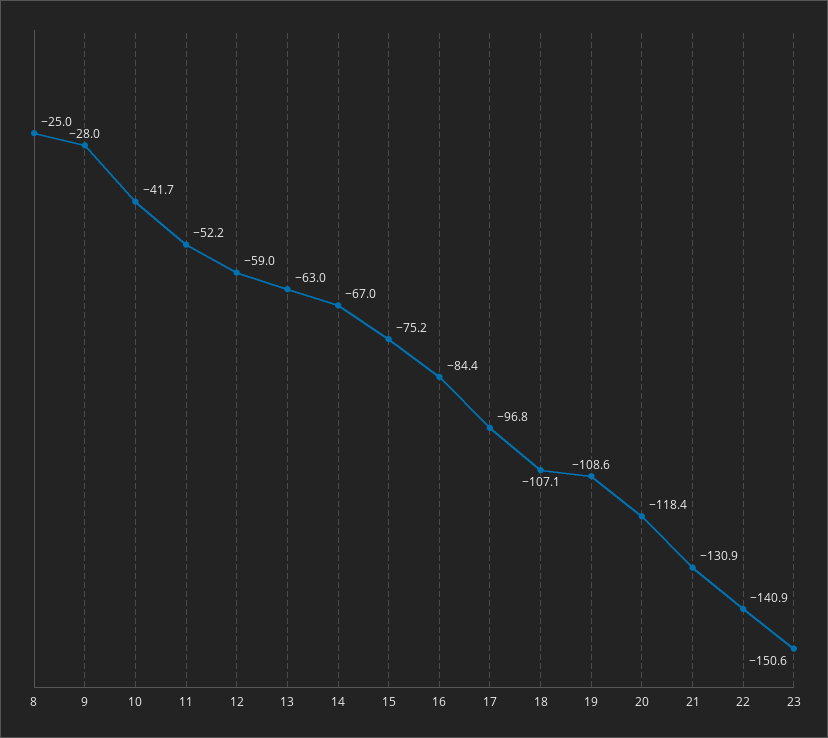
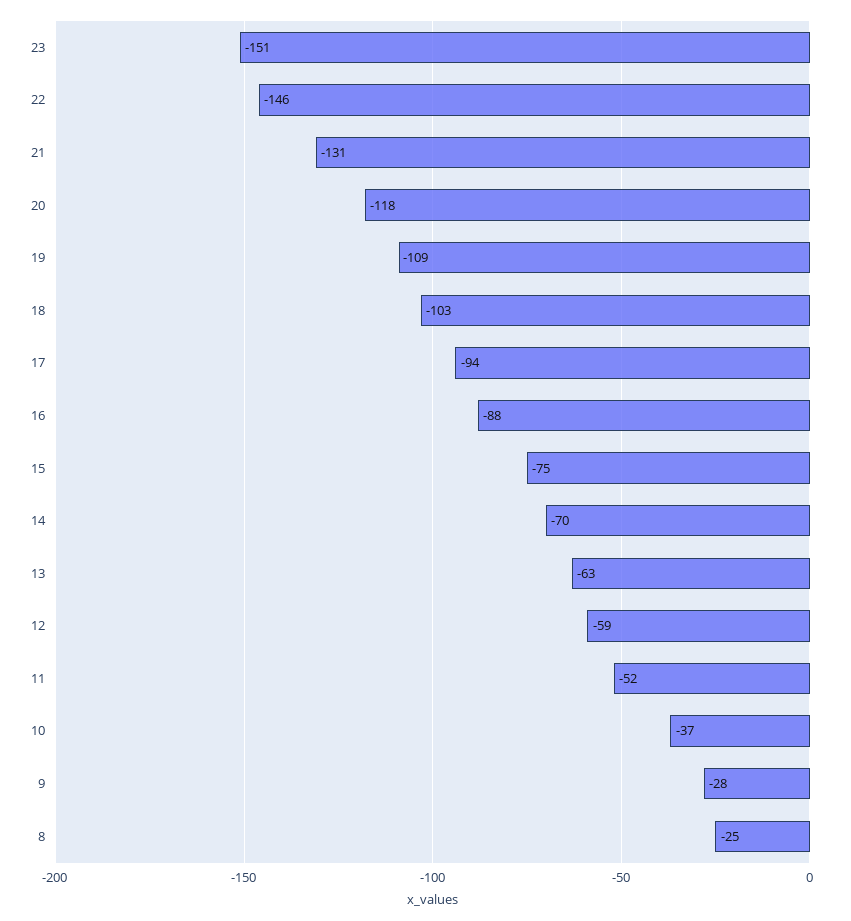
10: -41.7 -> -37
14: -67 -> -70
16: -84.4 -> -88
17: -96.8 -> -94
18: -107.1 -> -103
22: -140.9 -> -146

